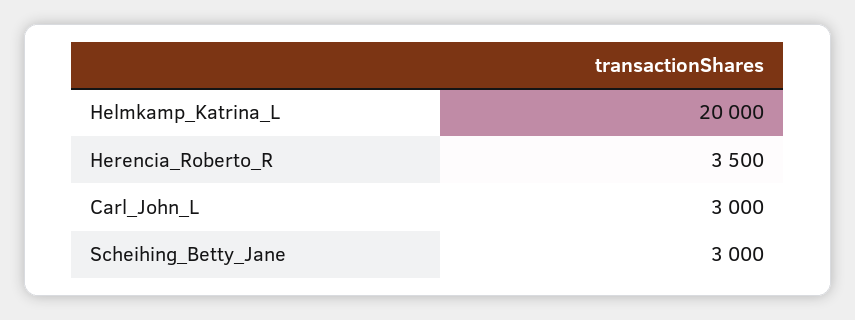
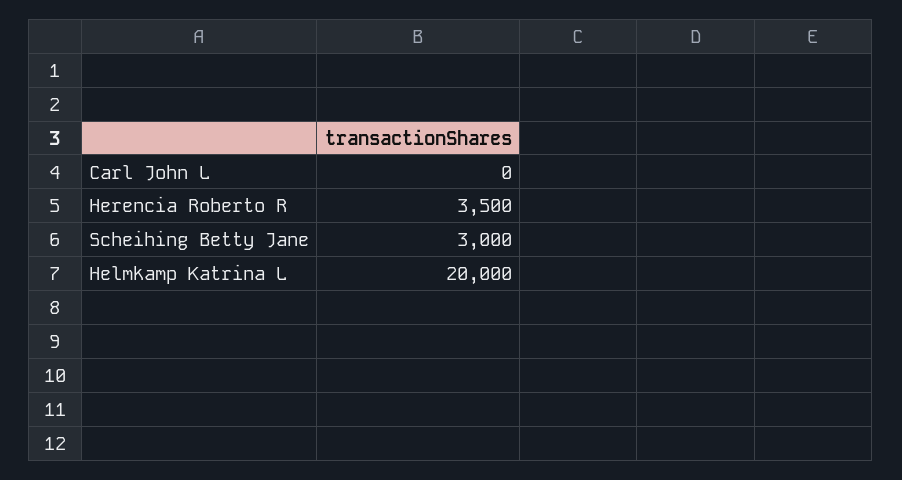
Carl_John_L: 3000 -> 0

